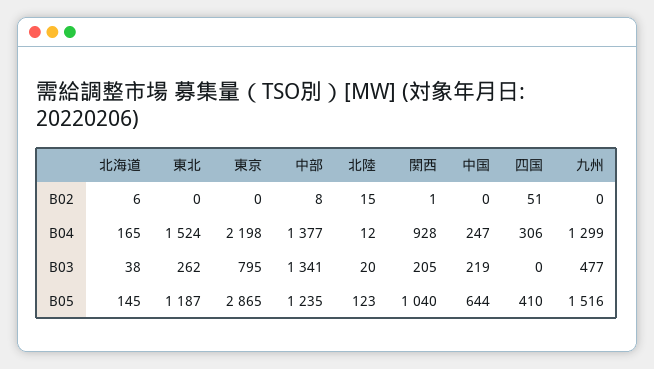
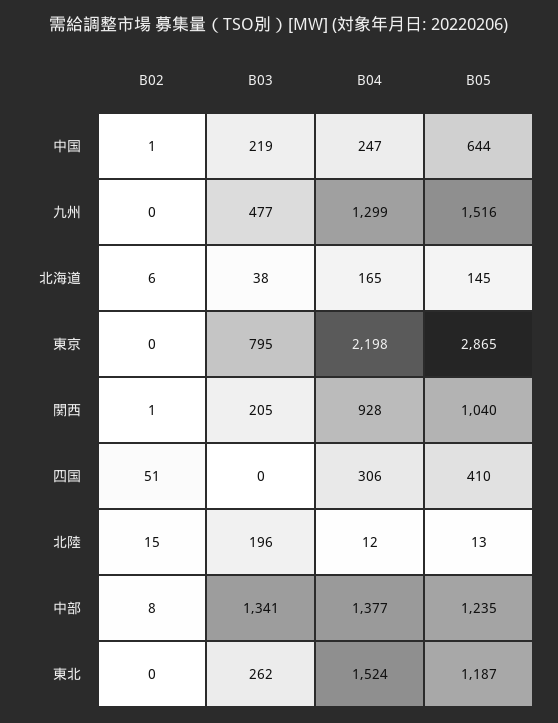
中国, B02: 0 -> 1
北陸, B03: 20 -> 196
北陸, B05: 123 -> 13

